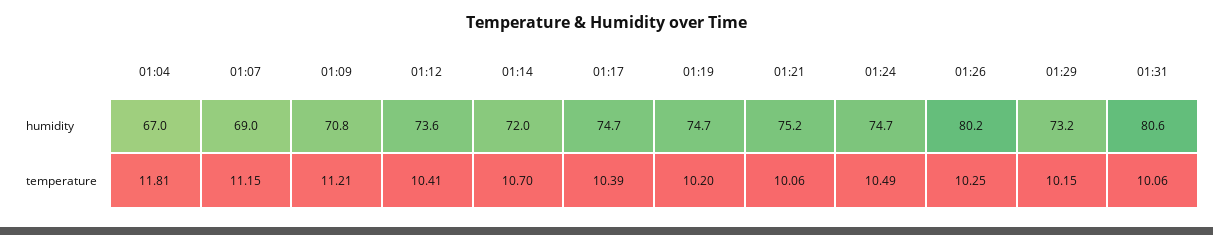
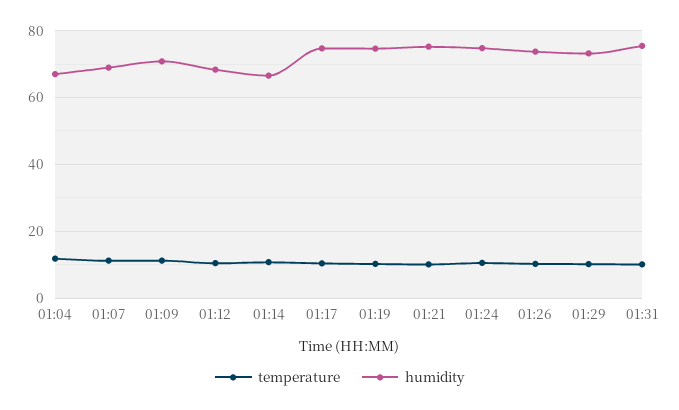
humidity, 01:12: 73.6 -> 68
humidity, 01:14: 72 -> 66
humidity, 01:26: 80.2 -> 74
humidity, 01:31: 80.6 -> 76

